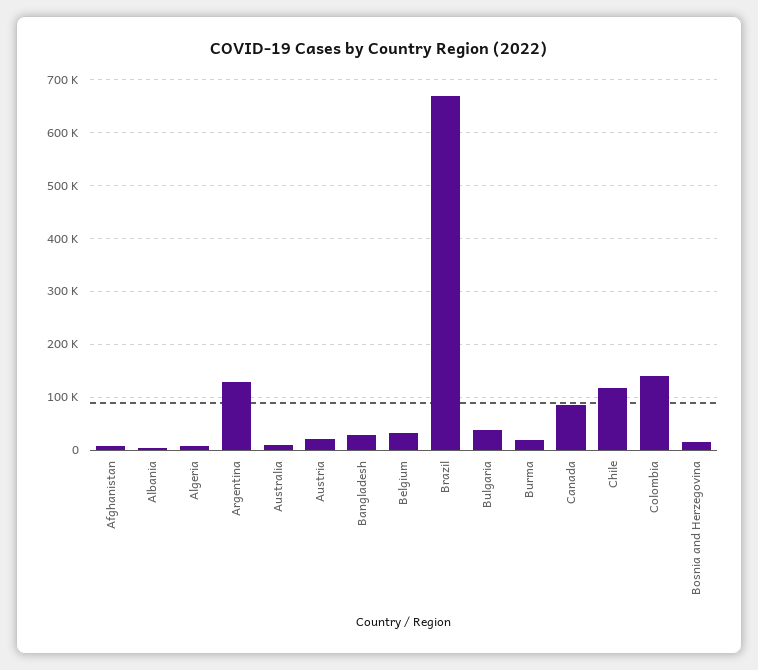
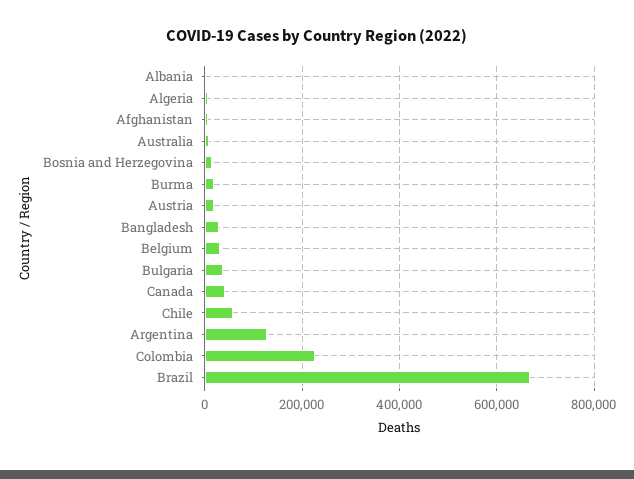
Canada: 80000 -> 40000
Chile: 120000 -> 60000
Colombia: 140000 -> 220000

